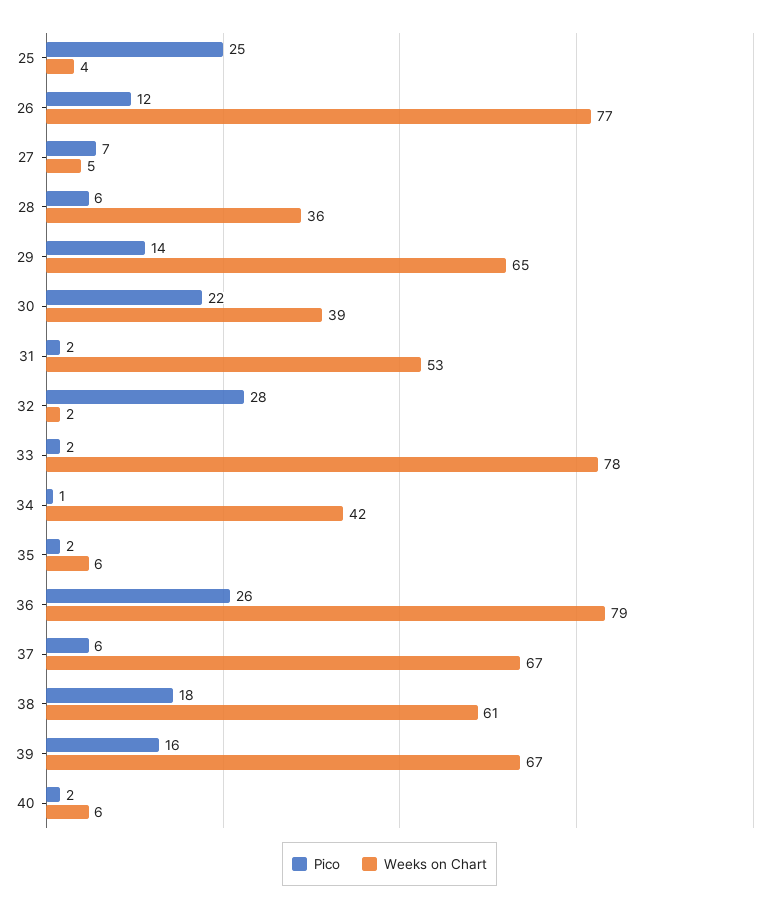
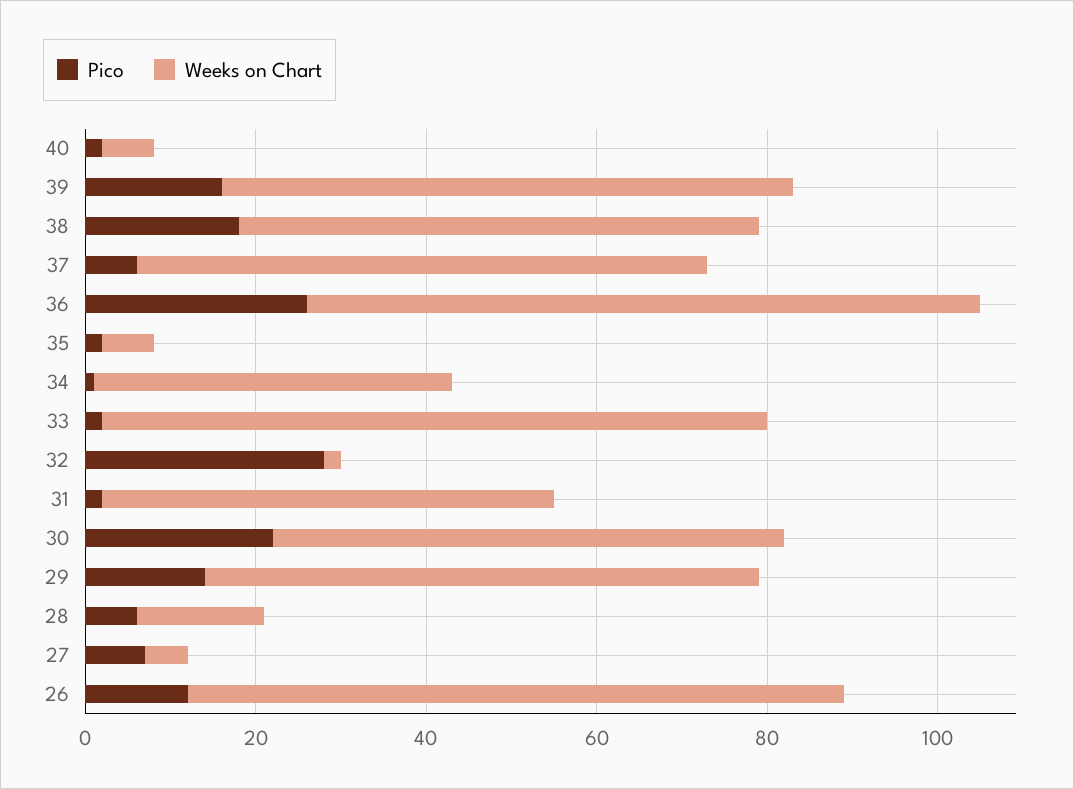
Pico, 25: 25 -> none
Weeks on Chart, 25: 4 -> none
Weeks on Chart, 28: 36 -> 15
Weeks on Chart, 30: 39 -> 60

